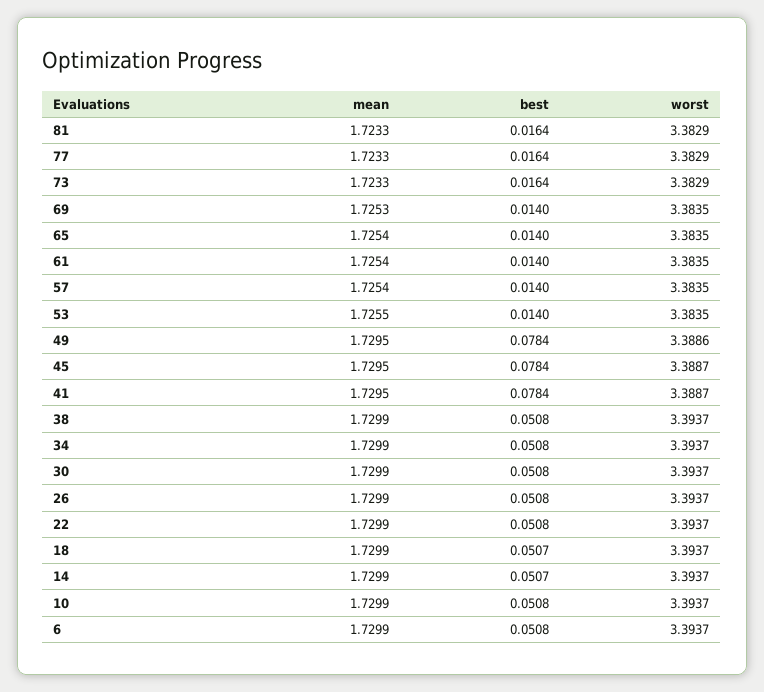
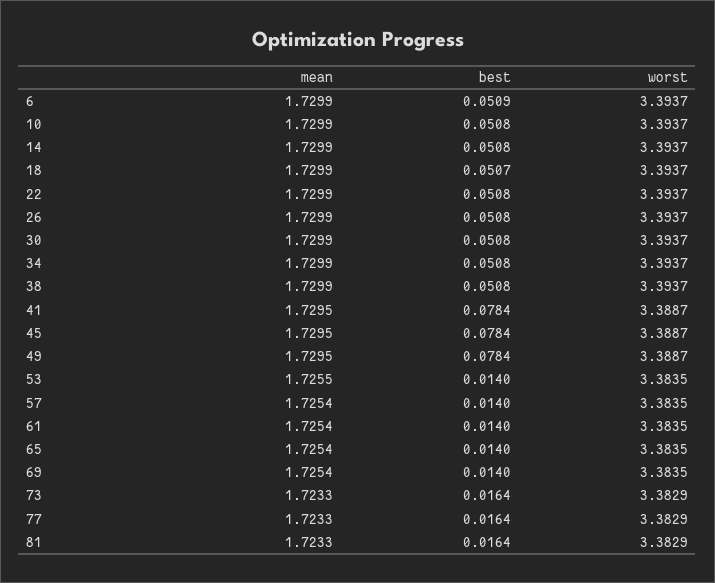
mean, 69: 1.7253 -> 1.7254
worst, 49: 3.3886 -> 3.3887
best, 14: 0.0507 -> 0.0508
best, 6: 0.0508 -> 0.0509

